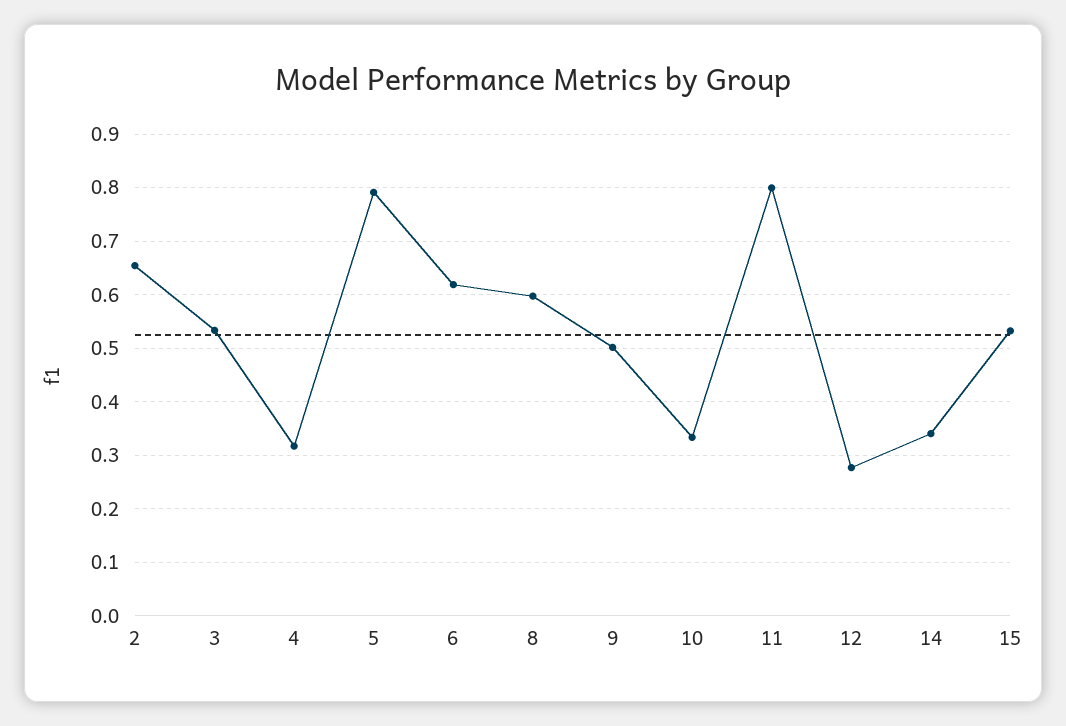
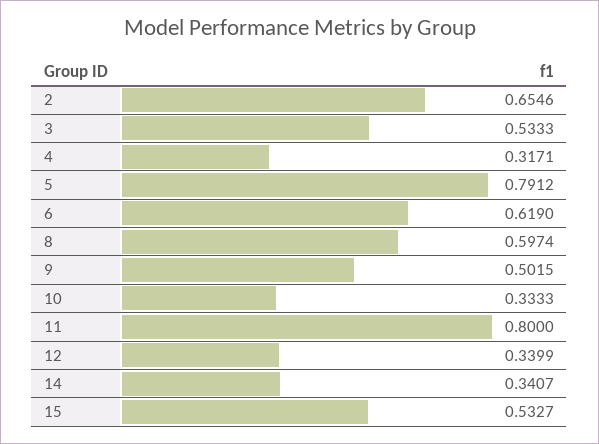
12: 0.28 -> 0.3399

